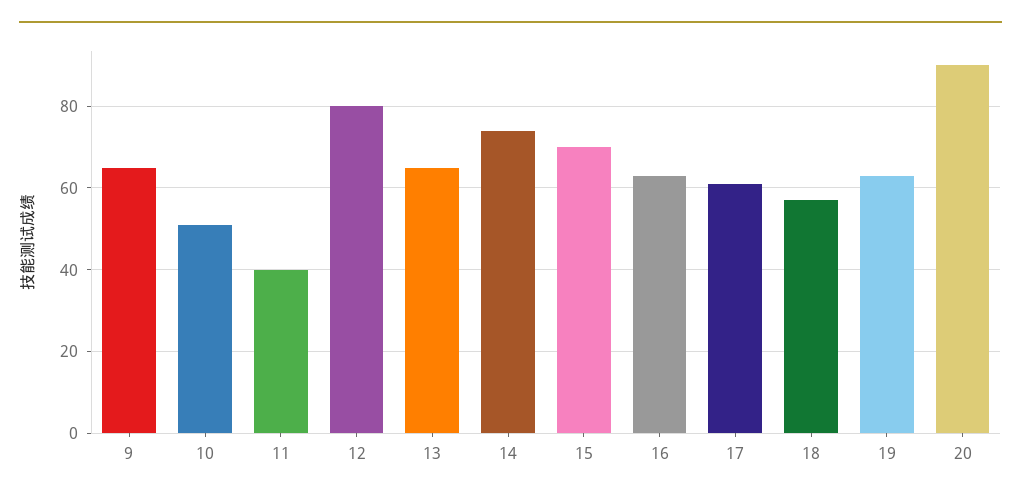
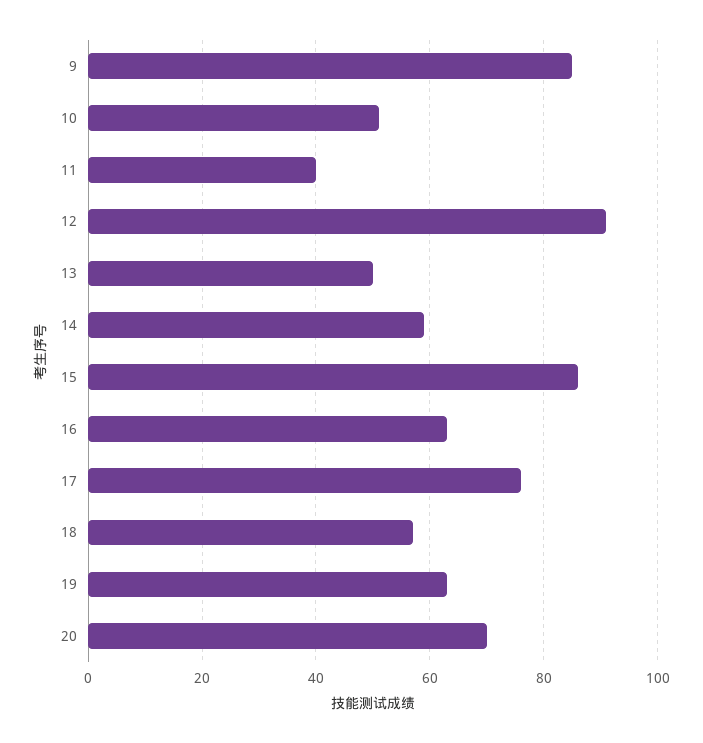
9: 65 -> 85
12: 80 -> 90
13: 65 -> 50
14: 75 -> 60
15: 70 -> 85
17: 60 -> 75
20: 90 -> 70

